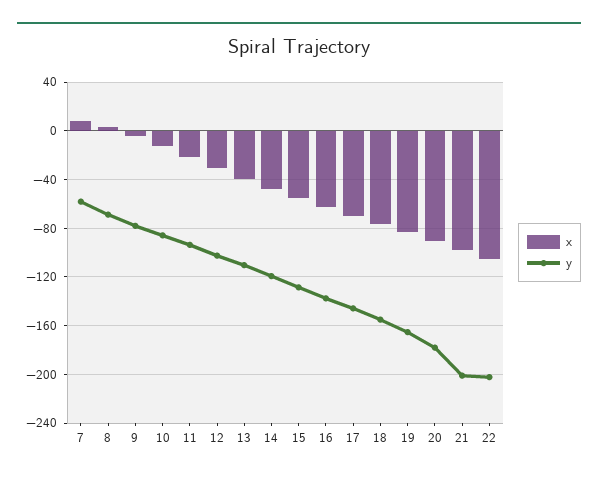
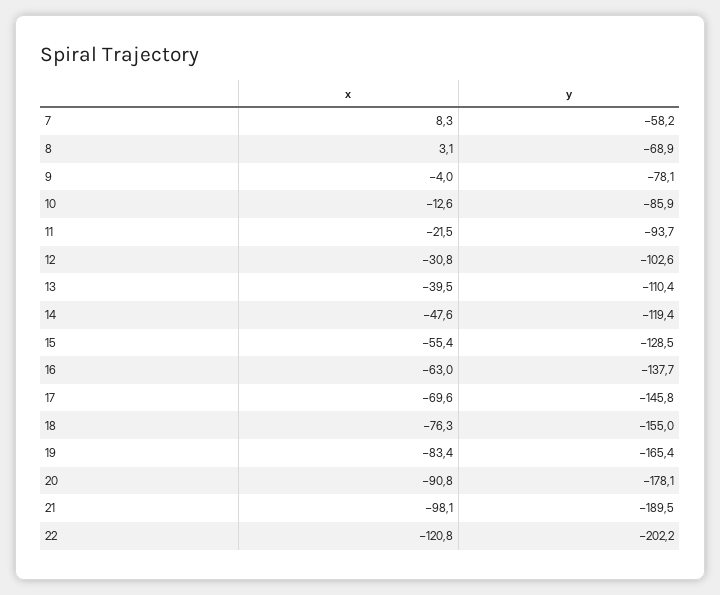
y, 21: -200 -> -189.5
x, 22: -105 -> -120.8

